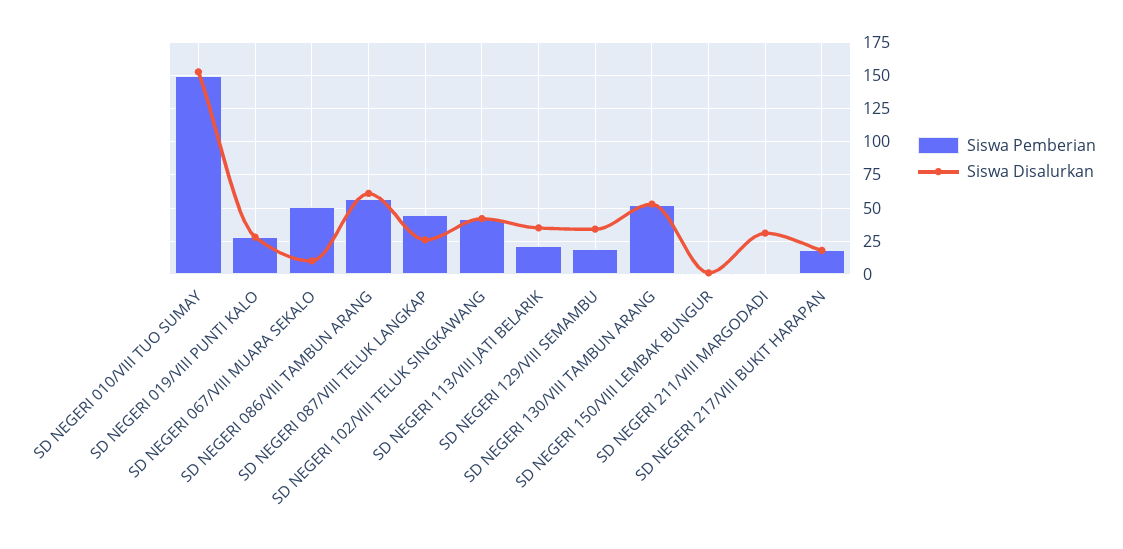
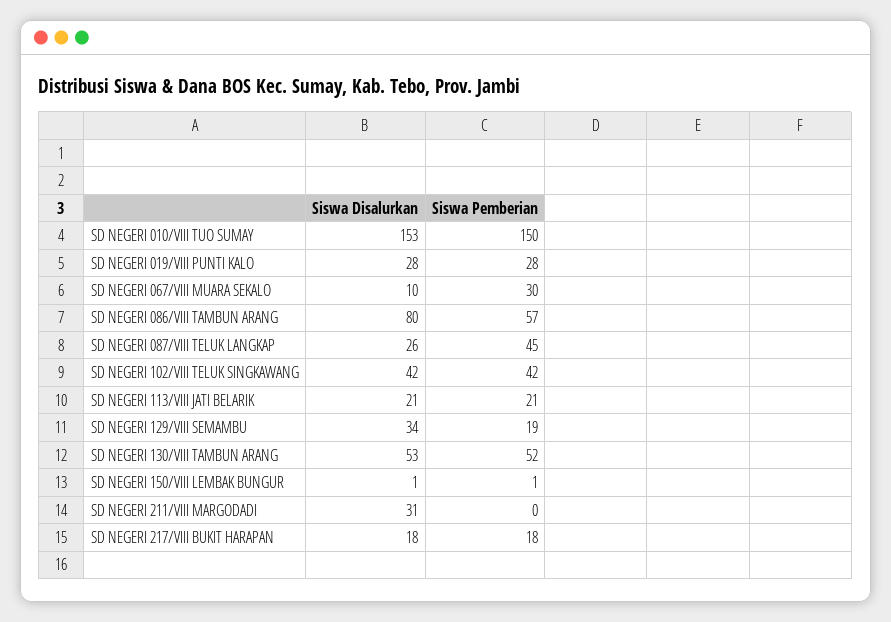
Siswa Pemberian, SD NEGERI 067/VIII MUARA SEKALO: 50 -> 30
Siswa Disalurkan, SD NEGERI 086/VIII TAMBUN ARANG: 60 -> 80
Siswa Disalurkan, SD NEGERI 113/VIII JATI BELARIK: 35 -> 21

